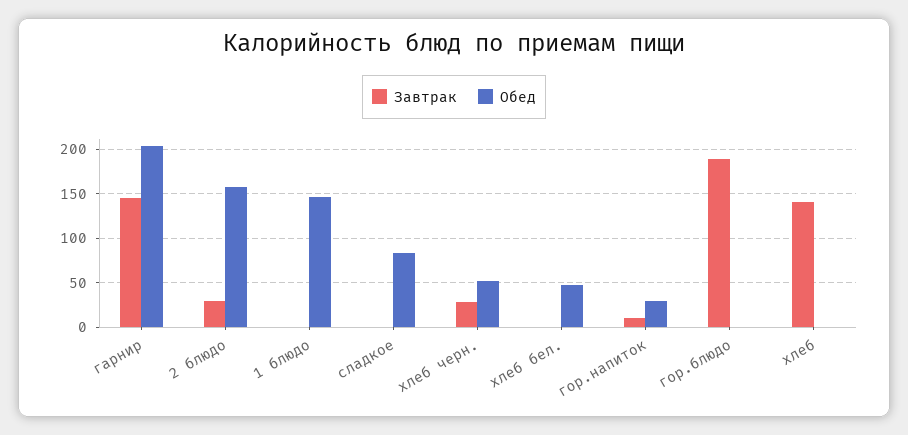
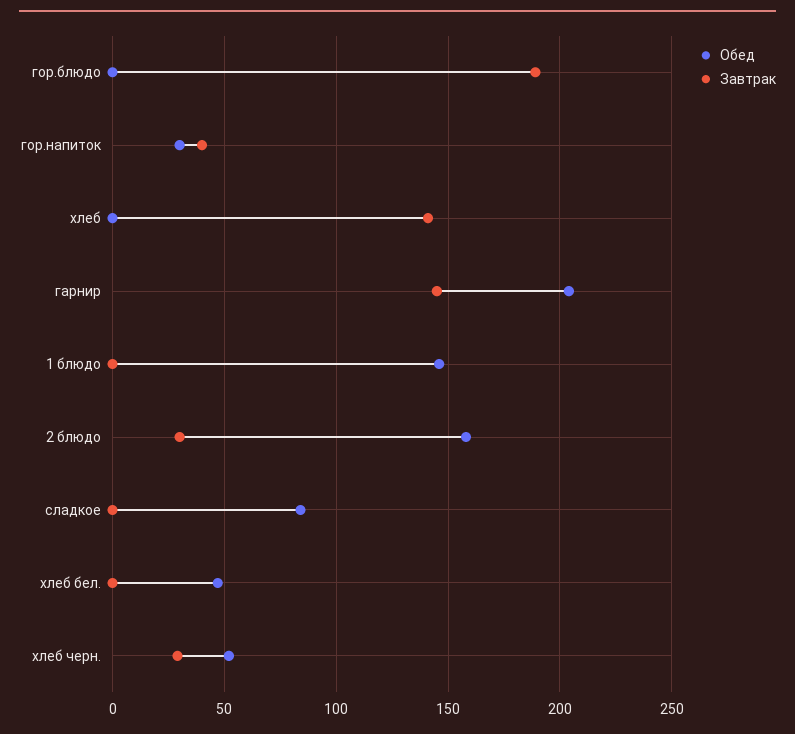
Завтрак, гор.напиток: 10 -> 40

